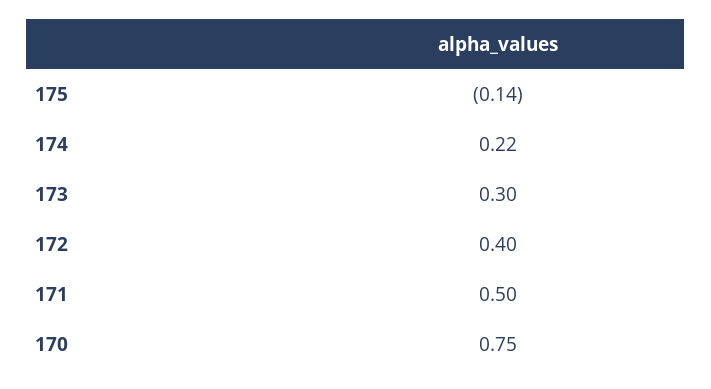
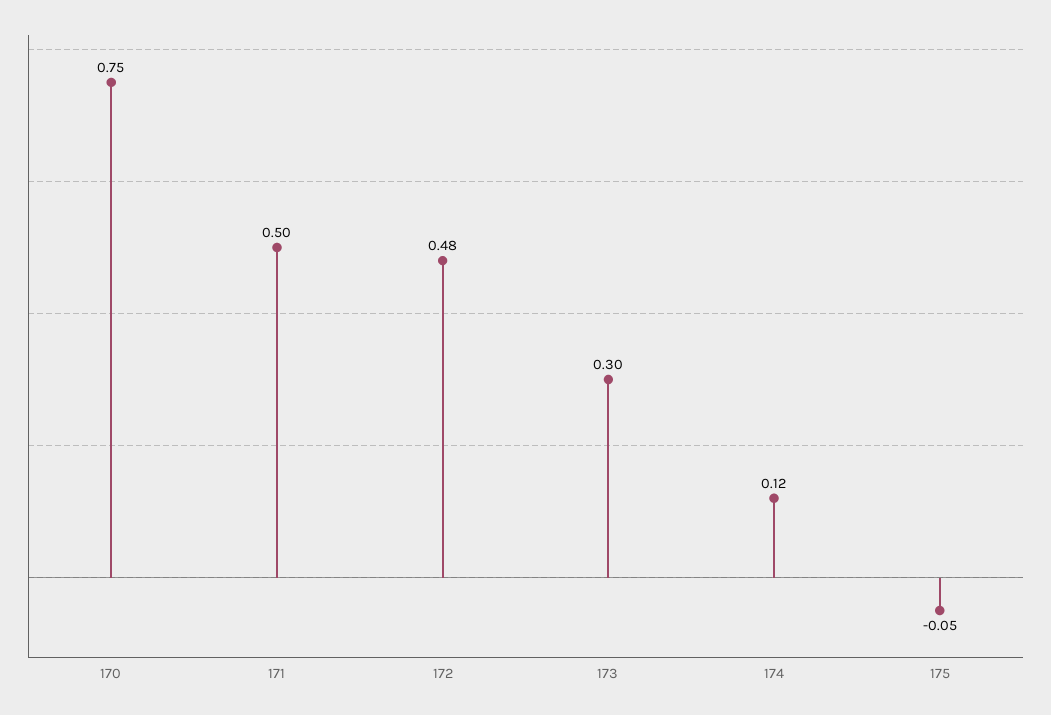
175: -0.14 -> -0.05
174: 0.22 -> 0.12
172: 0.4 -> 0.48

